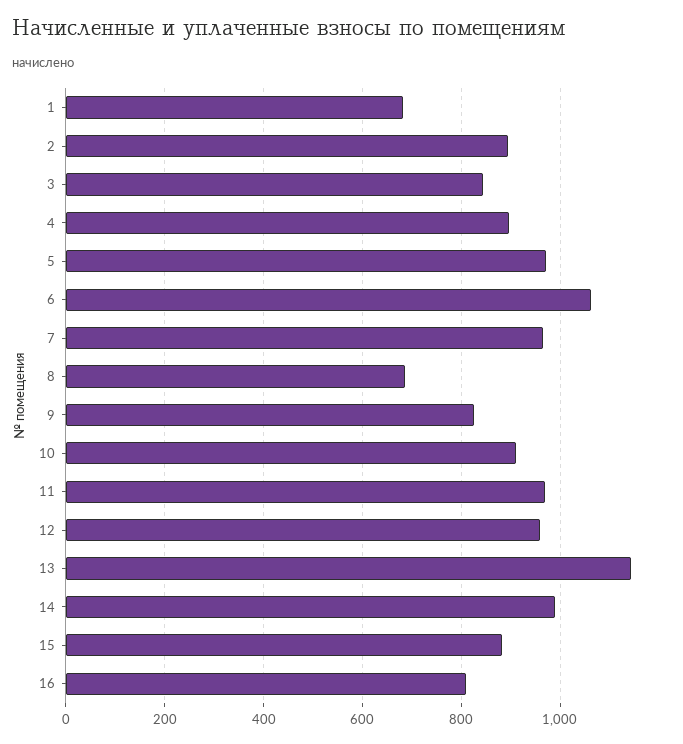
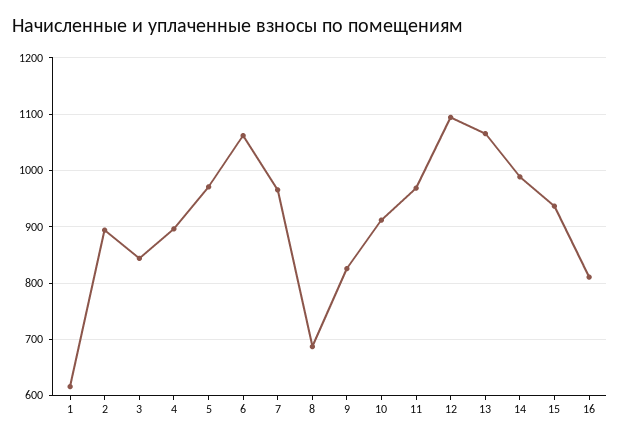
1: 680 -> 620
12: 960 -> 1100
13: 1140 -> 1060
15: 880 -> 940

